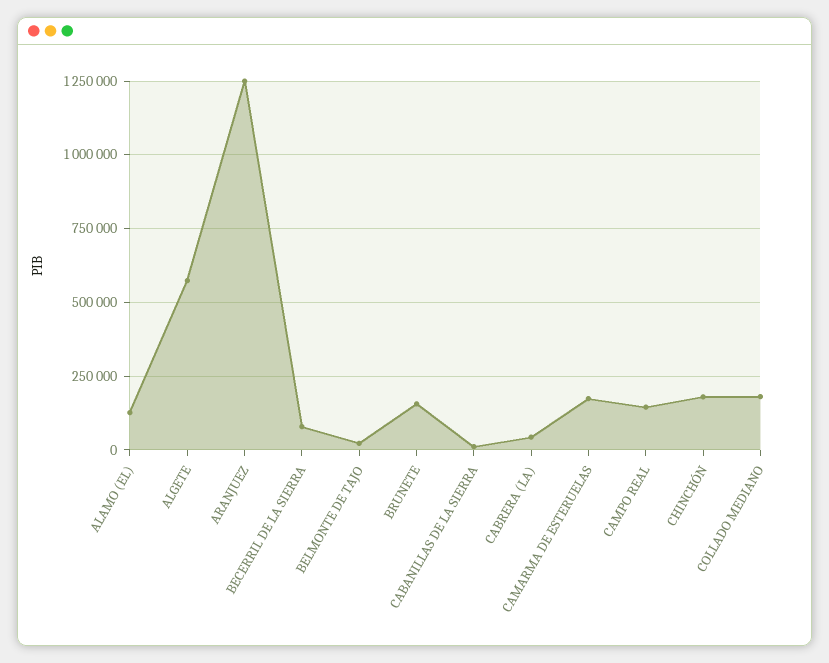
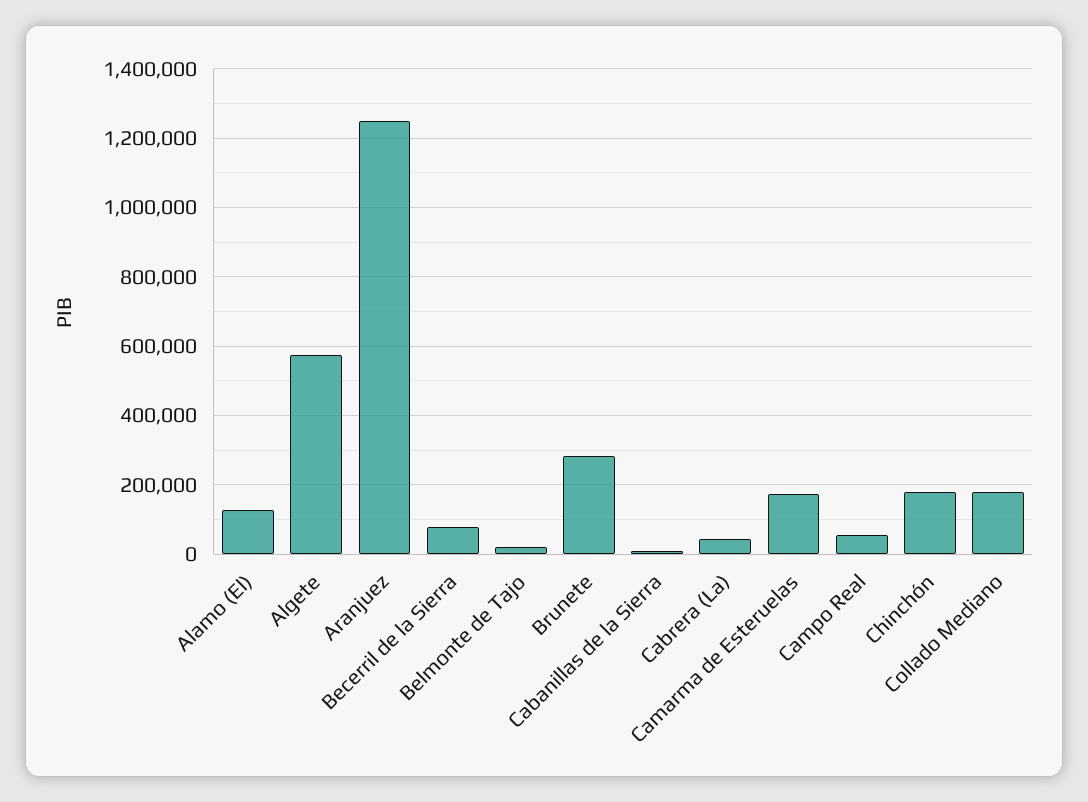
BRUNETE: 150000 -> 280000
CAMPO REAL: 150000 -> 60000

